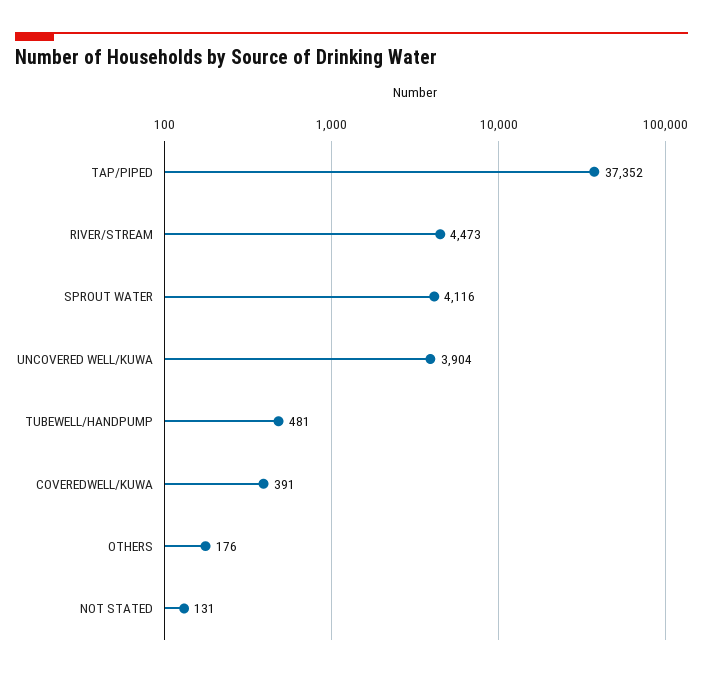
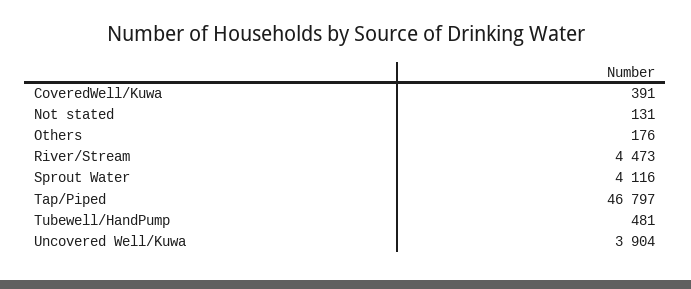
TAP/PIPED: 37352 -> 46797

